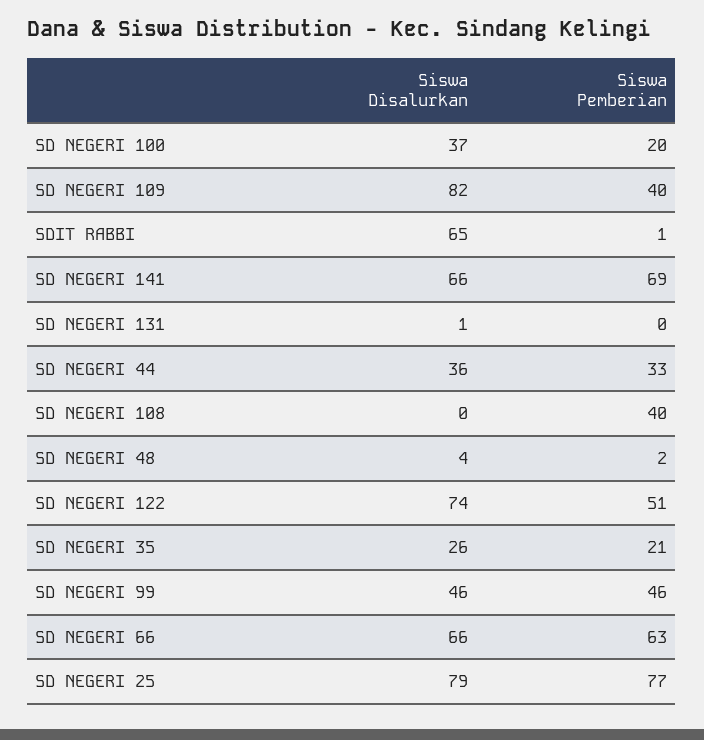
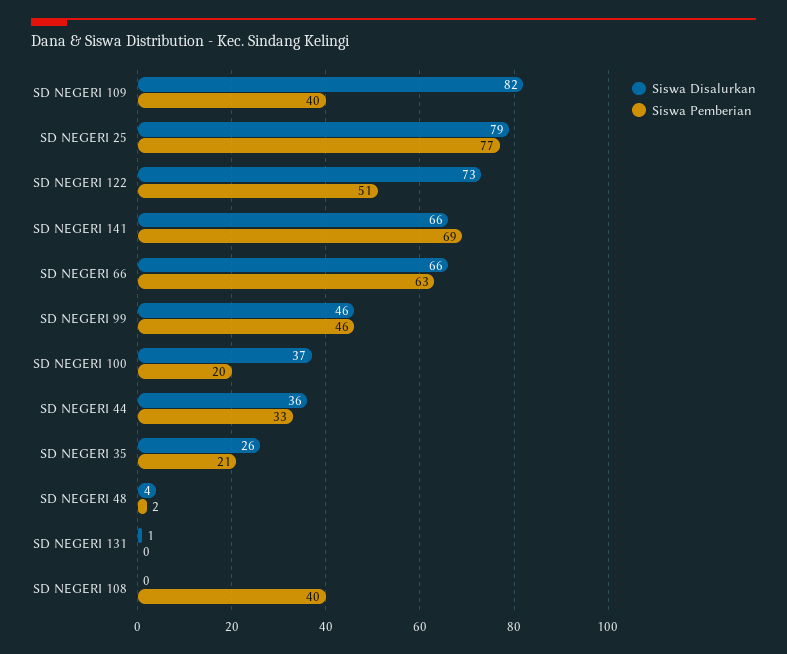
Siswa Disalurkan, SDIT RABBI: 65 -> none
Siswa Pemberian, SDIT RABBI: 1 -> none
Siswa Disalurkan, SD NEGERI 122: 74 -> 73

